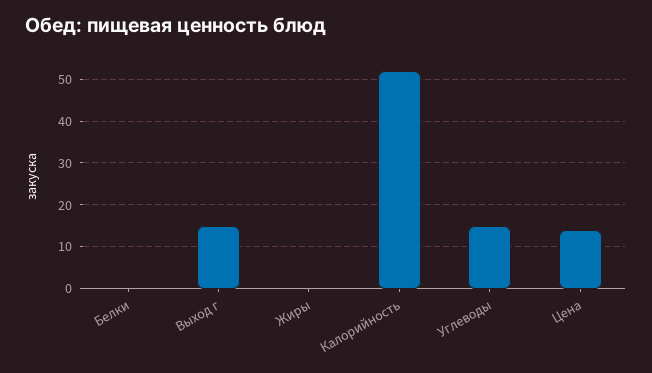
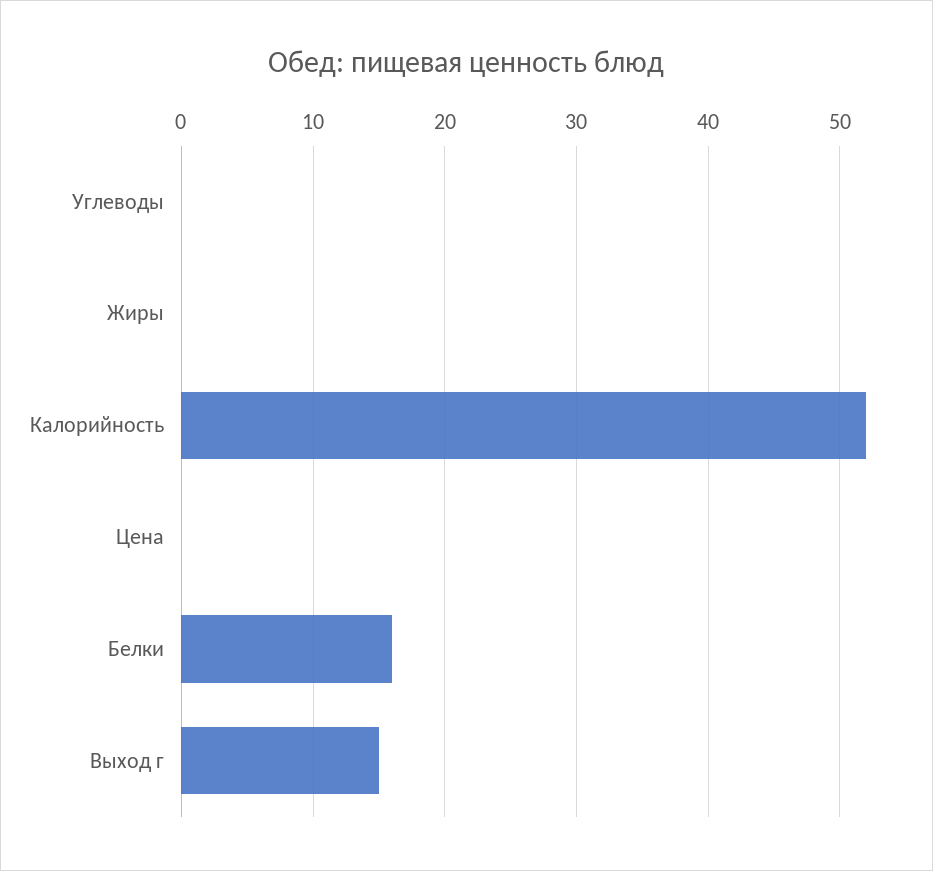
Белки: 0 -> 16
Углеводы: 15 -> 0
Цена: 15 -> 0

